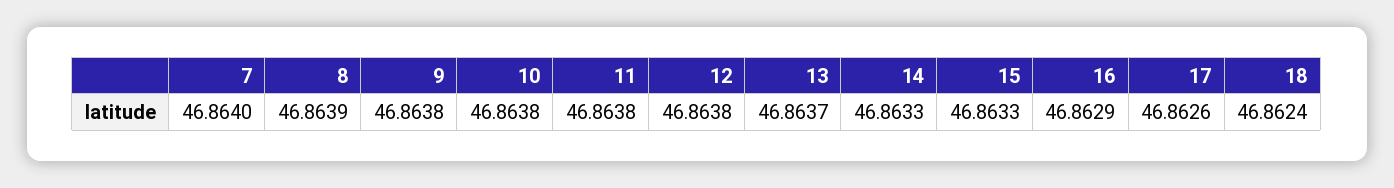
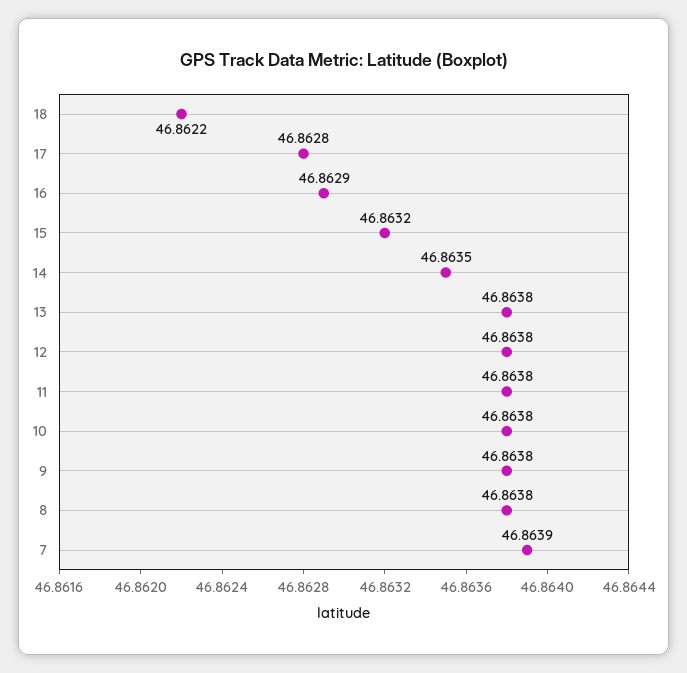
7: 46.864 -> 46.8639
8: 46.8639 -> 46.8638
13: 46.8637 -> 46.8638
14: 46.8633 -> 46.8635
15: 46.8633 -> 46.8632
17: 46.8626 -> 46.8628
18: 46.8624 -> 46.8622

